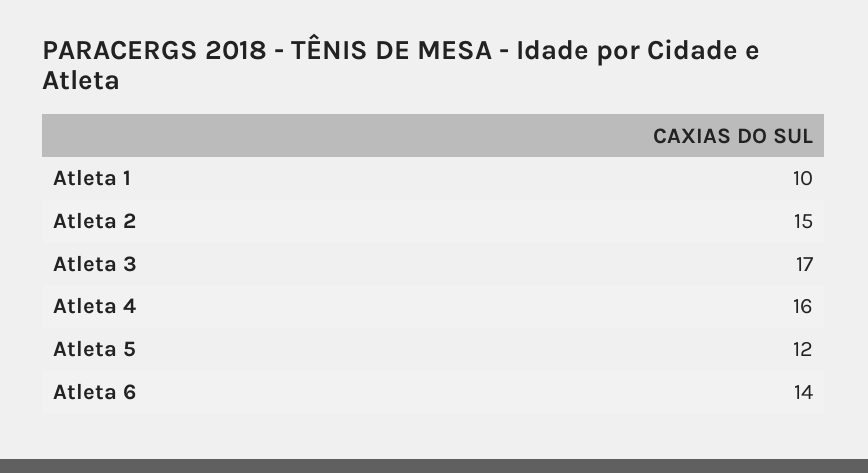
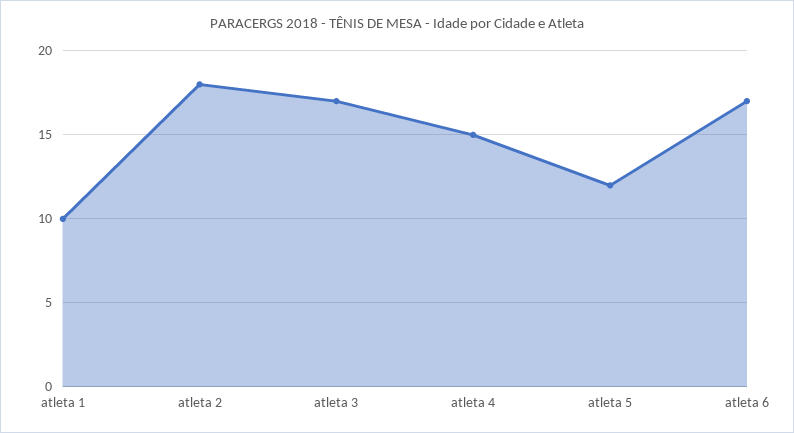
Atleta 2: 15 -> 18
Atleta 4: 16 -> 15
Atleta 6: 14 -> 17

